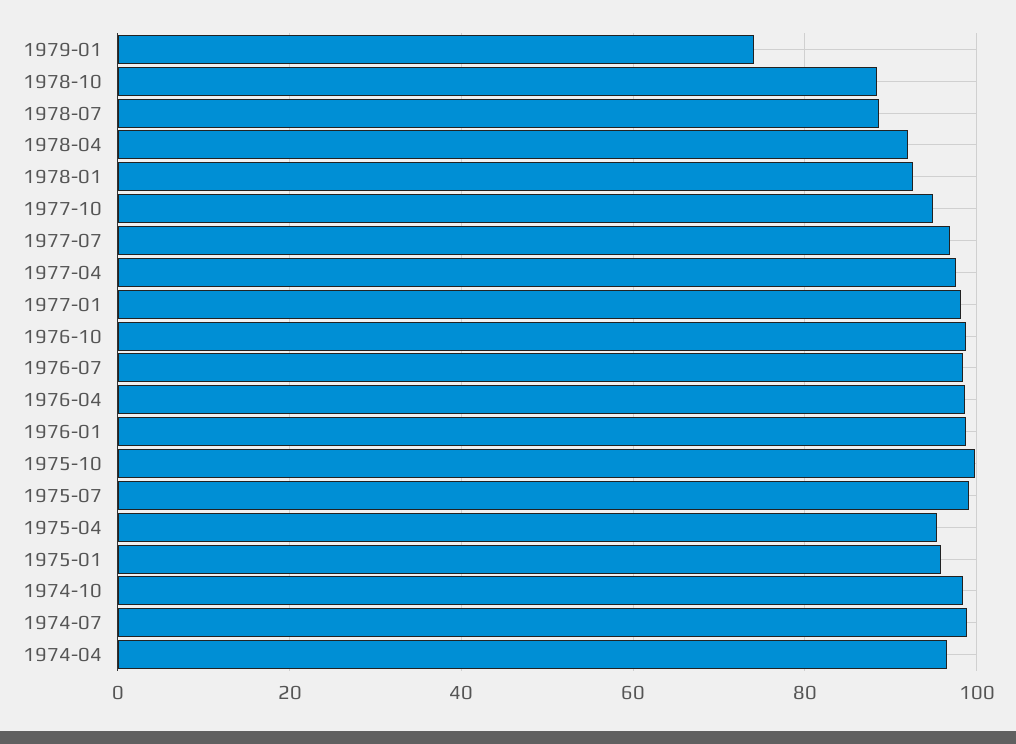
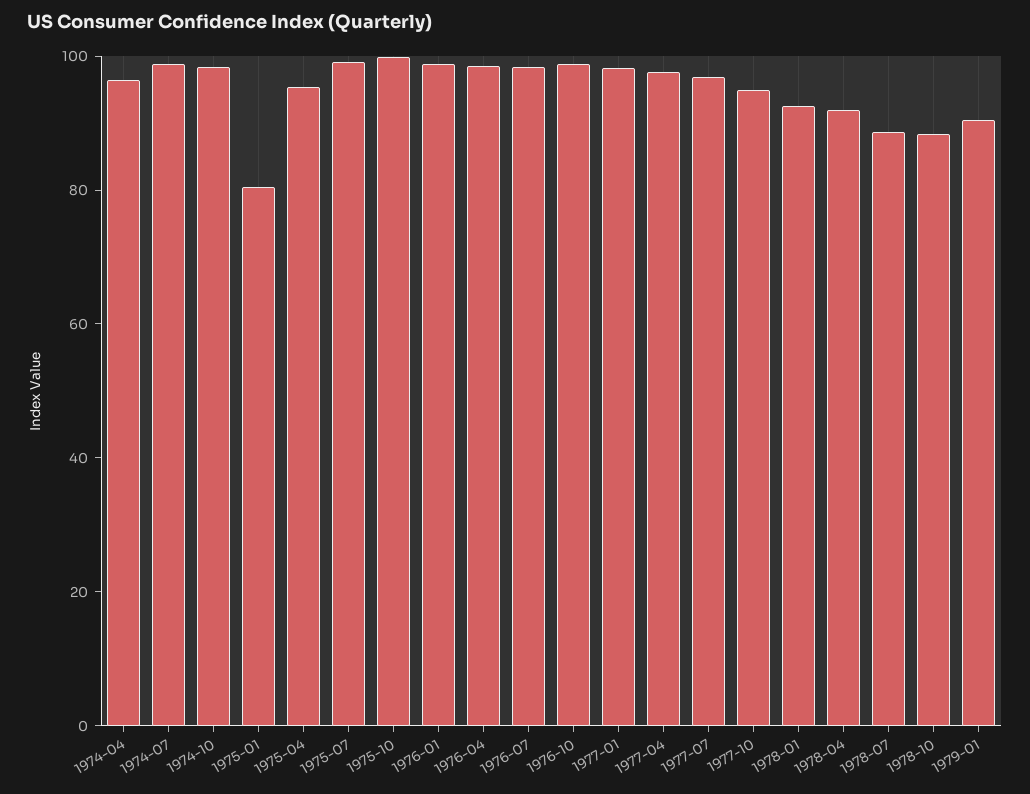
1979-01: 74 -> 90
1975-01: 96 -> 80

